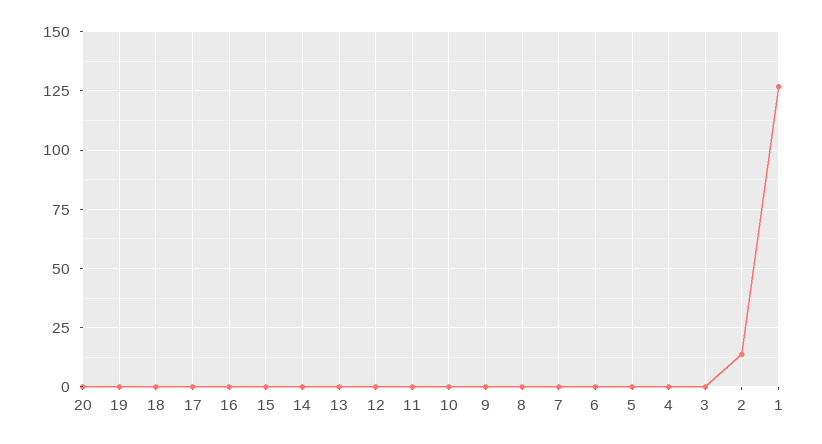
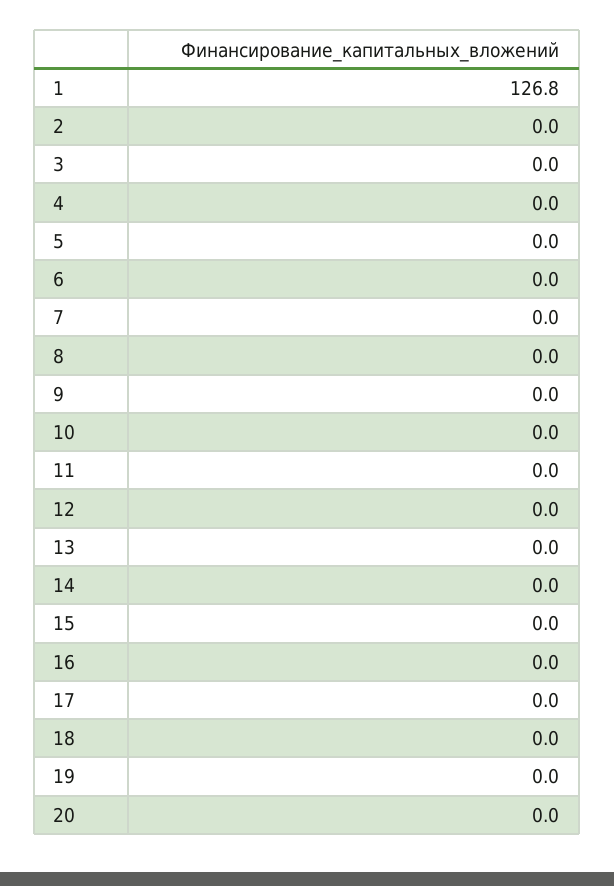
2: 15 -> 0

